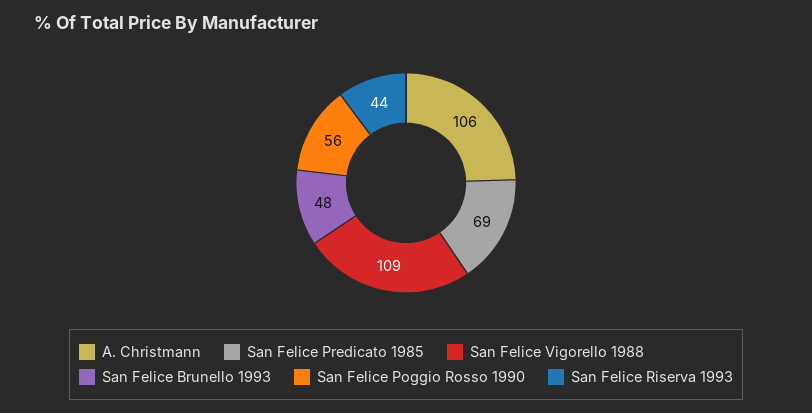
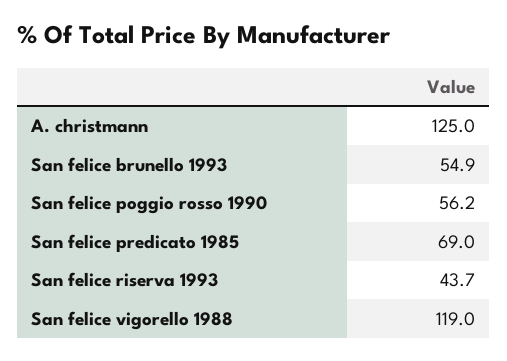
A. Christmann: 106 -> 125
San Felice Vigorello 1988: 109 -> 119
San Felice Brunello 1993: 48 -> 54.9

